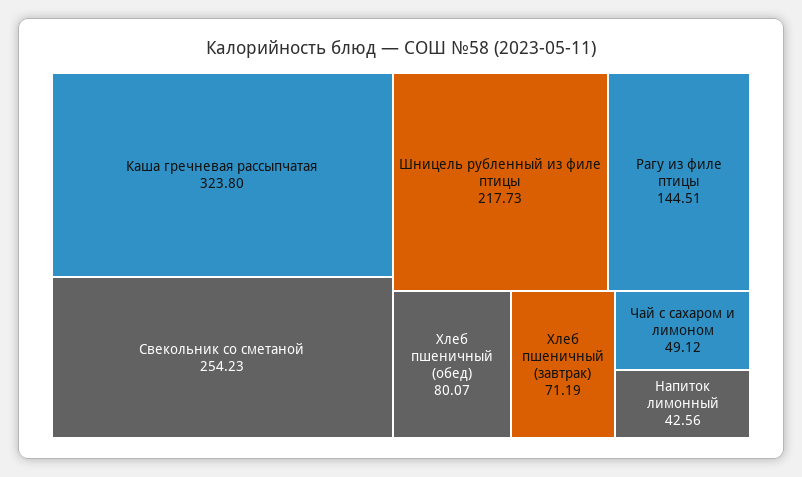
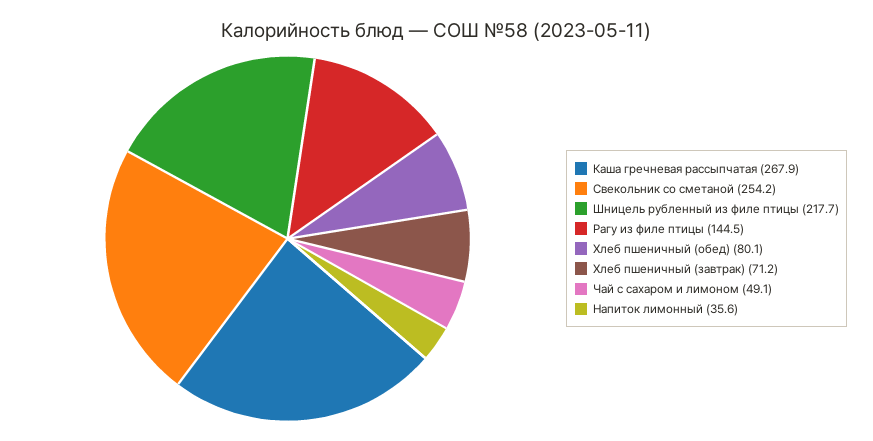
Каша гречневая рассыпчатая: 323.8 -> 267.9
Напиток лимонный: 42.56 -> 35.6

